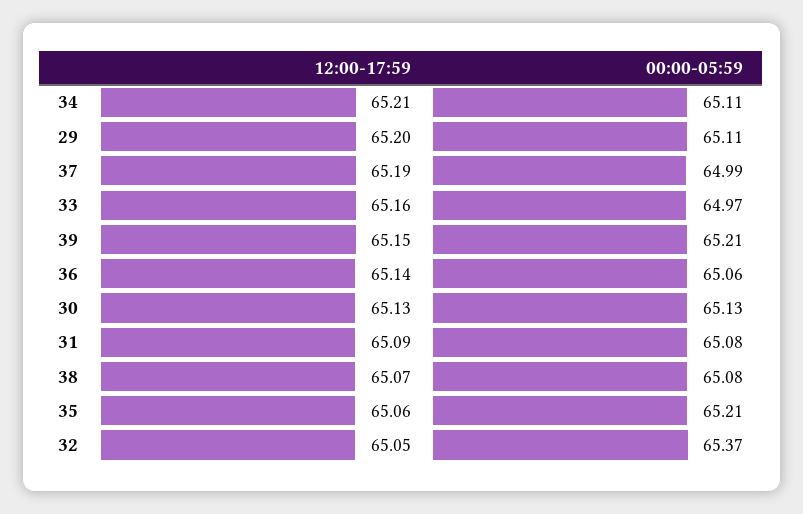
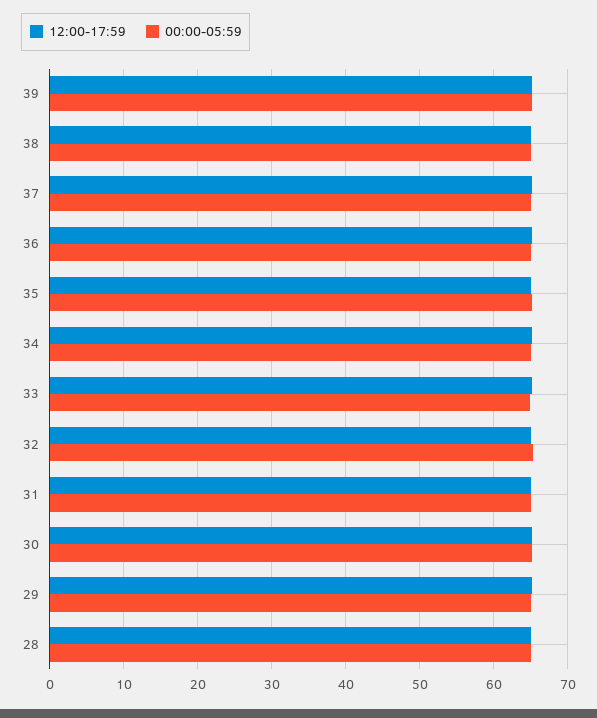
12:00-17:59, 28: none -> 65
00:00-05:59, 28: none -> 65

